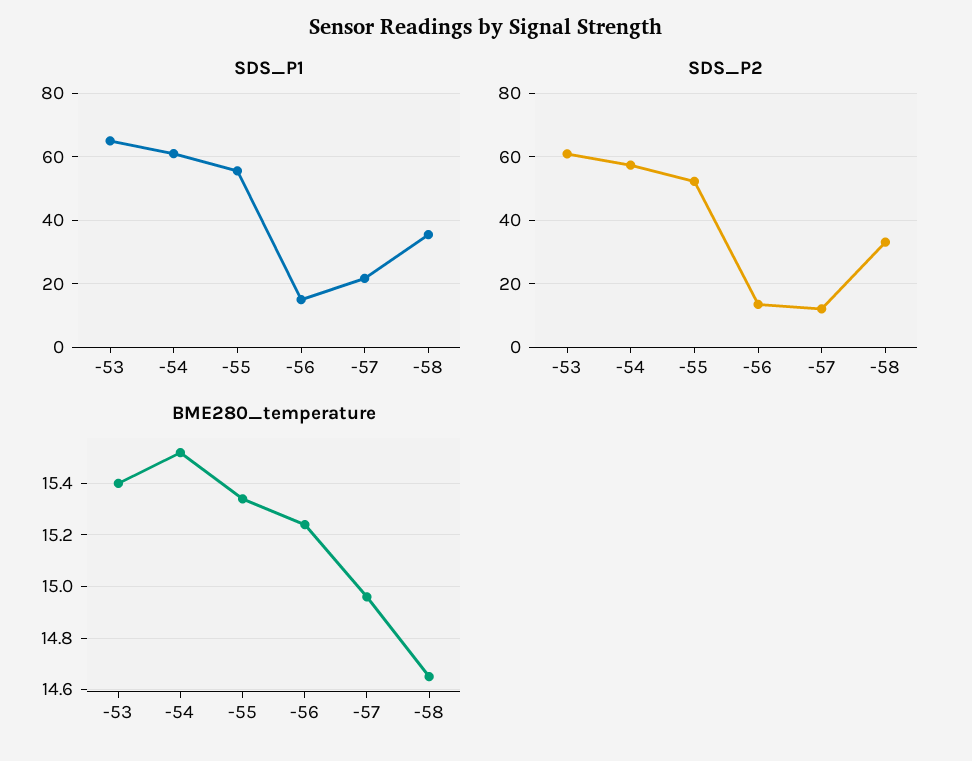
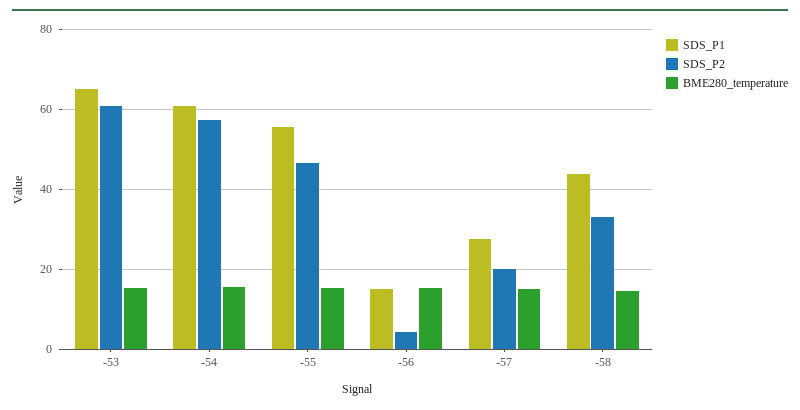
SDS_P1, -57: 22 -> 28
SDS_P1, -58: 36 -> 44
SDS_P2, -55: 52 -> 46
SDS_P2, -56: 14 -> 4
SDS_P2, -57: 12 -> 20

